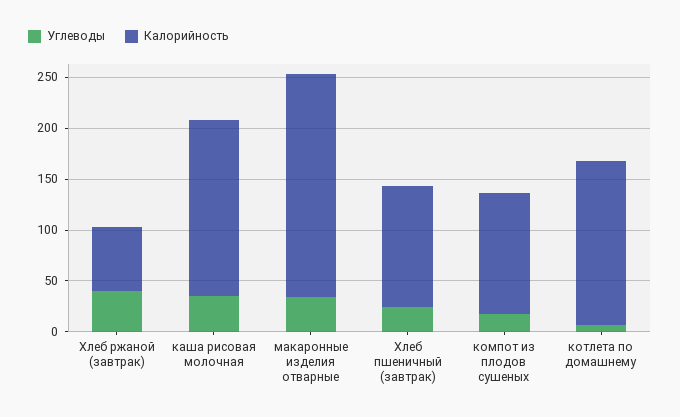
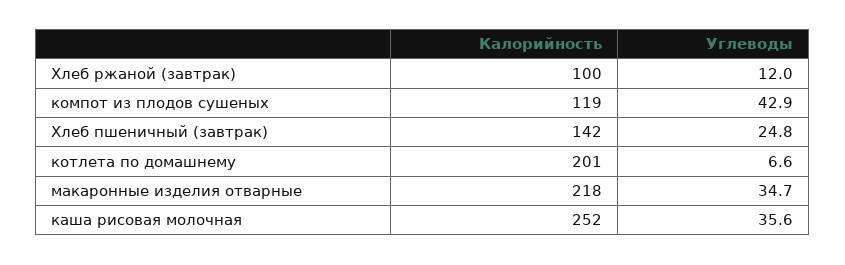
Углеводы, Хлеб ржаной (завтрак): 40 -> 12
Калорийность, Хлеб ржаной (завтрак): 60 -> 100
Калорийность, каша рисовая молочная: 170 -> 252
Калорийность, Хлеб пшеничный (завтрак): 120 -> 142
Углеводы, компот из плодов сушеных: 20 -> 42.9
Калорийность, котлета по домашнему: 160 -> 201

